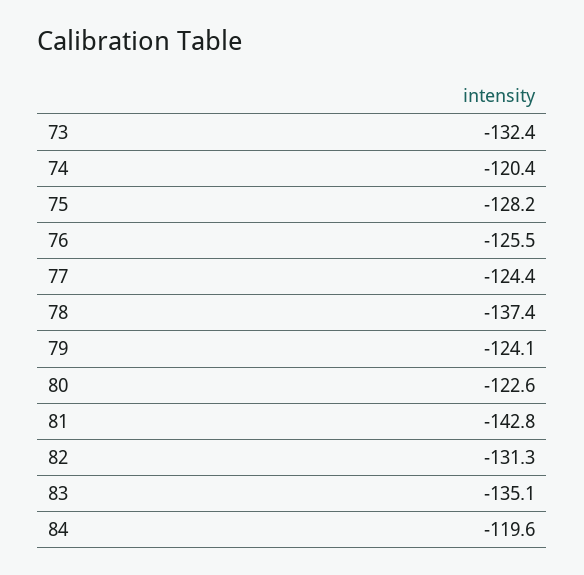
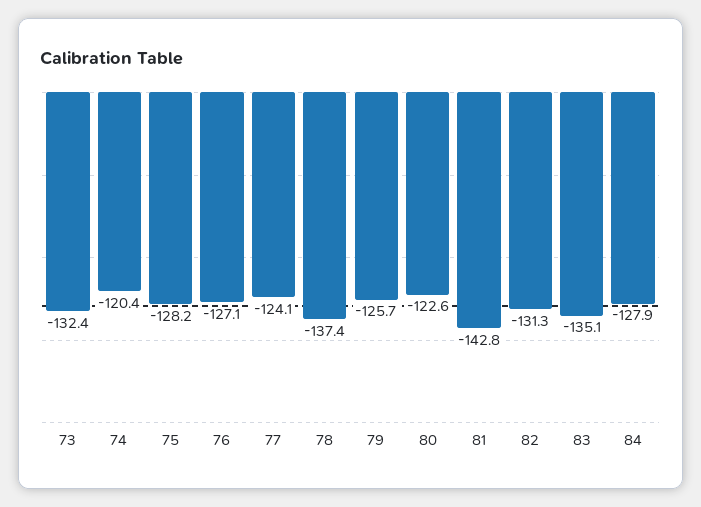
76: -125.5 -> -127.1
77: -124.4 -> -124.1
79: -124.1 -> -125.7
84: -119.6 -> -127.9

